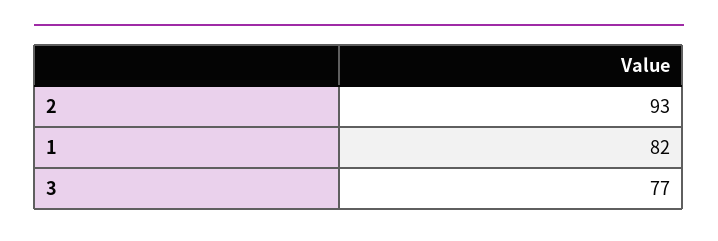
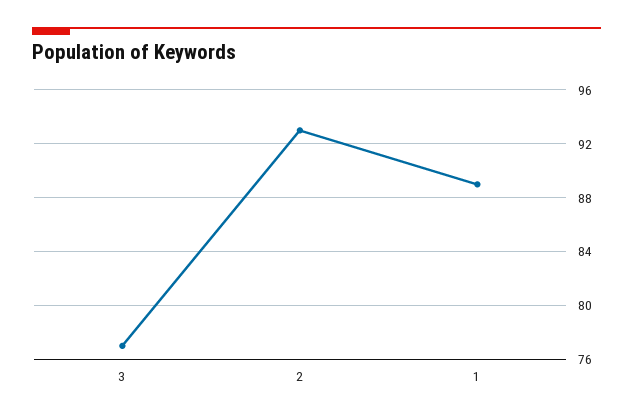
1: 82 -> 89

